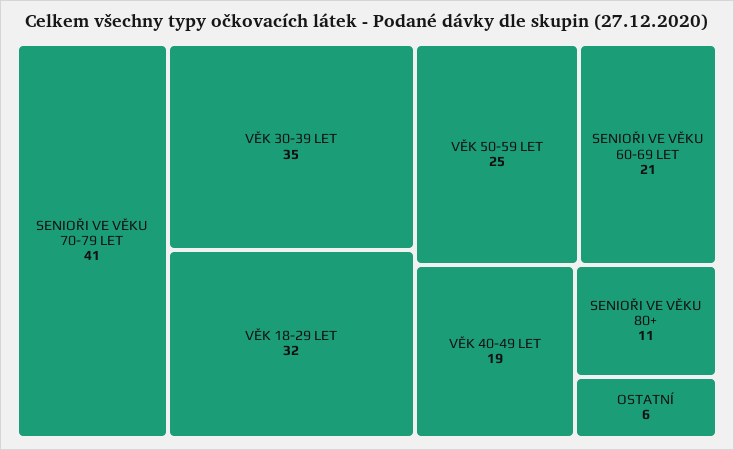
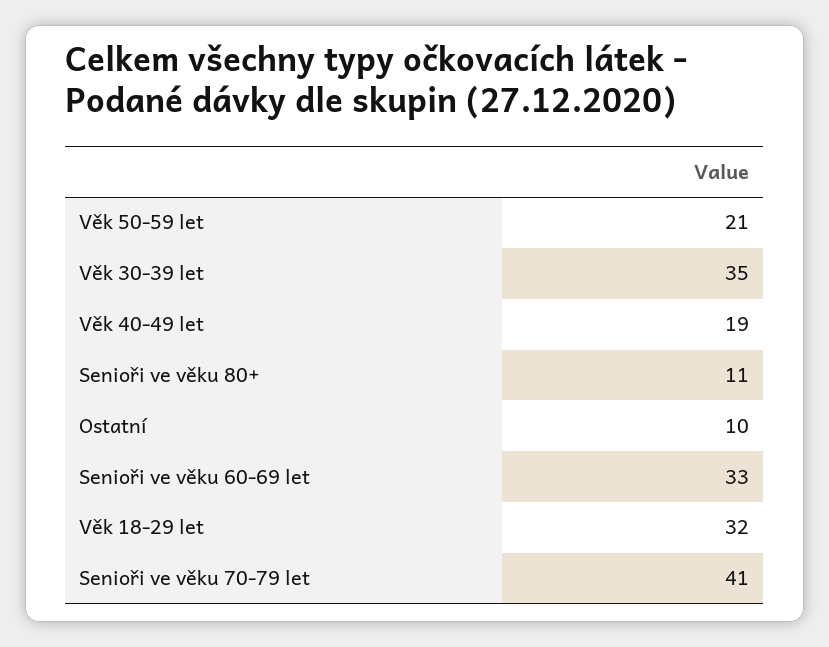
VĚK 50-59 LET: 25 -> 21
SENIOŘI VE VĚKU 60-69 LET: 21 -> 33
OSTATNÍ: 6 -> 10

